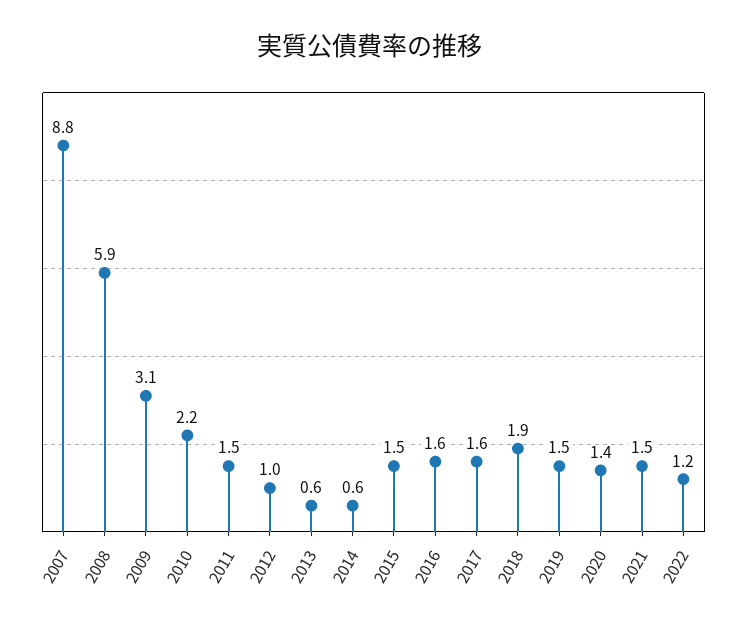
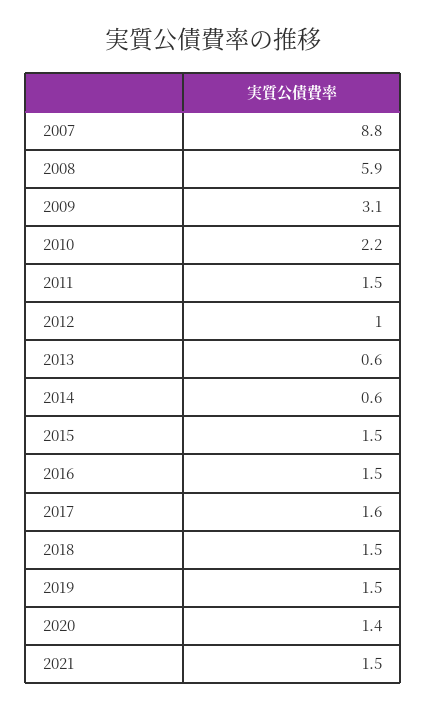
2016: 1.6 -> 1.5
2018: 1.9 -> 1.5
2022: 1.2 -> none

